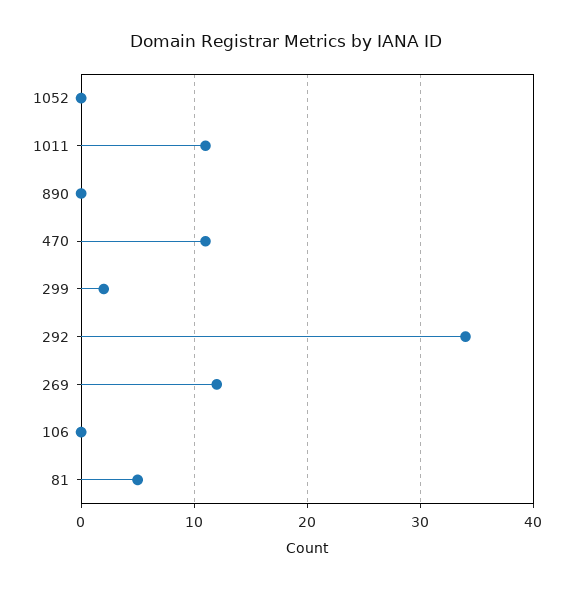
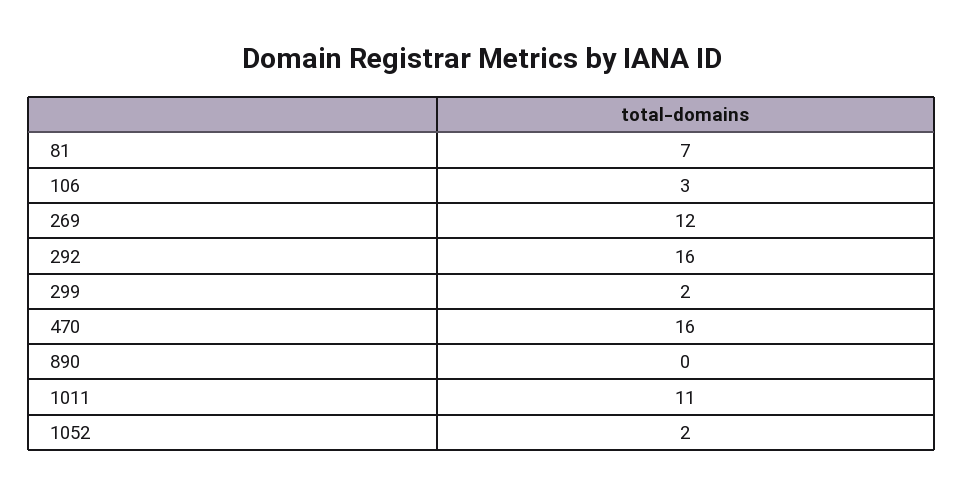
1052: 0 -> 2
470: 11 -> 16
292: 34 -> 16
106: 0 -> 3
81: 5 -> 7

